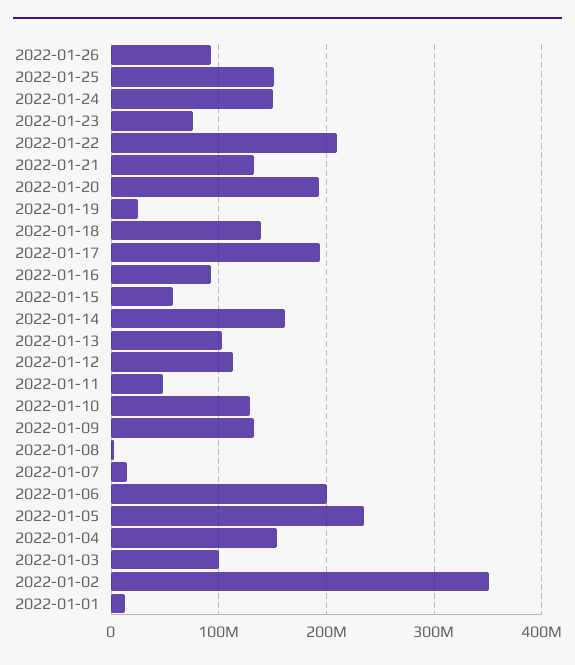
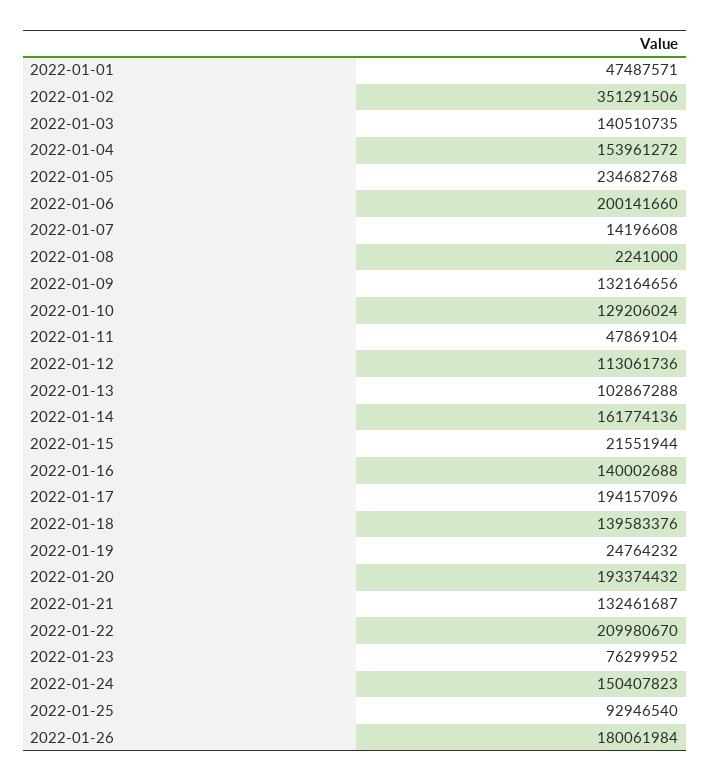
2022-01-26: 90000000 -> 180061984
2022-01-25: 150000000 -> 92946540
2022-01-16: 90000000 -> 140002688
2022-01-15: 60000000 -> 21551944
2022-01-03: 100000000 -> 140510735
2022-01-01: 10000000 -> 47487571

